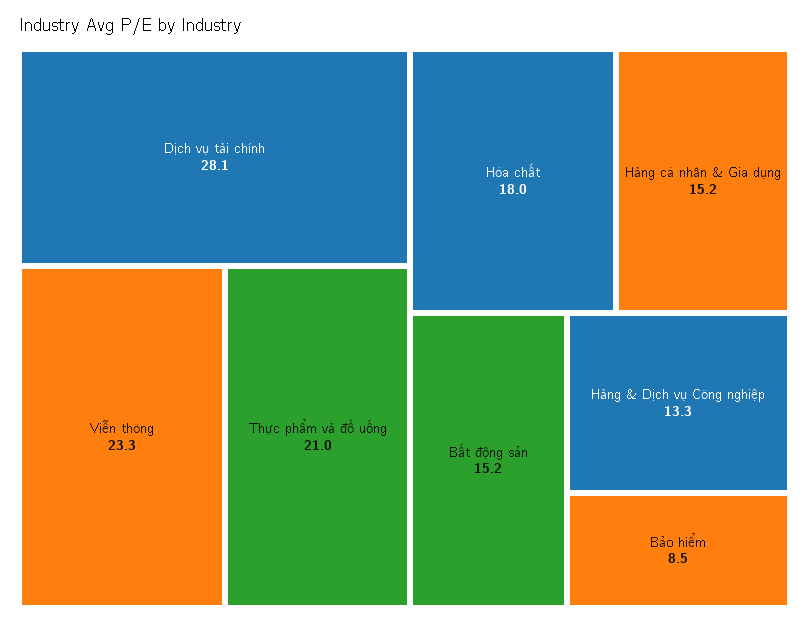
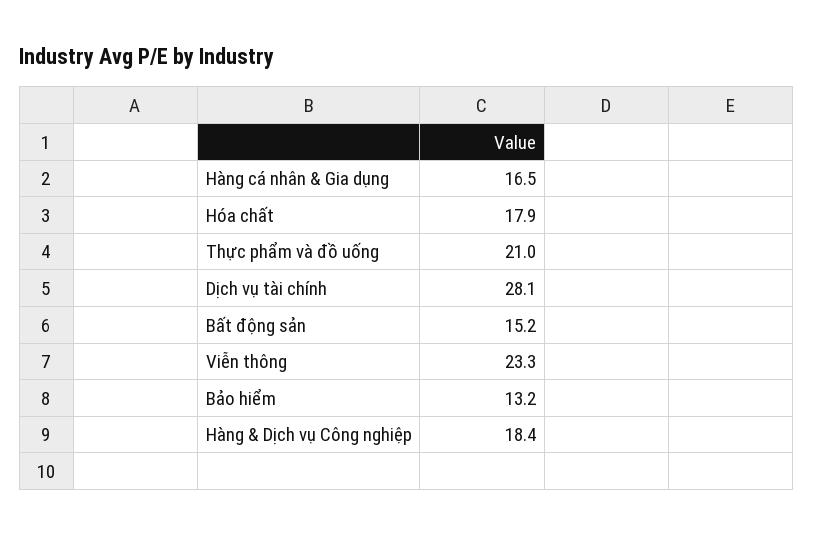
Hóa chất: 18 -> 17.9
Hàng cá nhân & Gia dụng: 15.2 -> 16.5
Hàng & Dịch vụ Công nghiệp: 13.3 -> 18.4
Bảo hiểm: 8.5 -> 13.2

